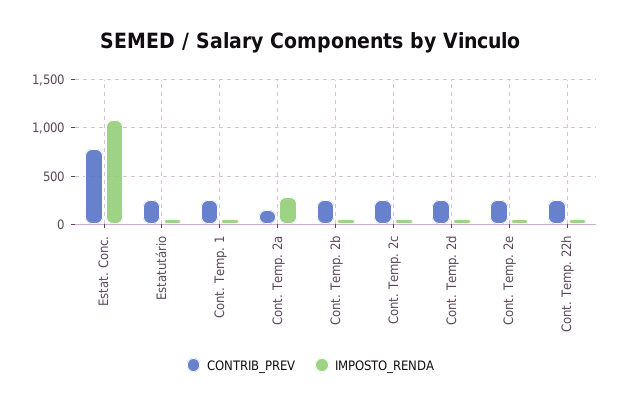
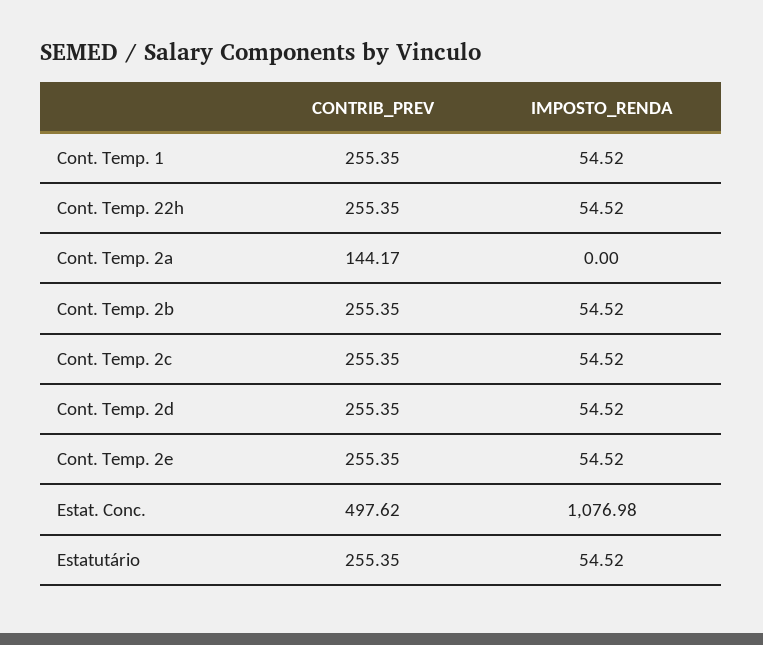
CONTRIB_PREV, Estat. Conc.: 800 -> 497.62
IMPOSTO_RENDA, Cont. Temp. 2a: 300 -> 0

